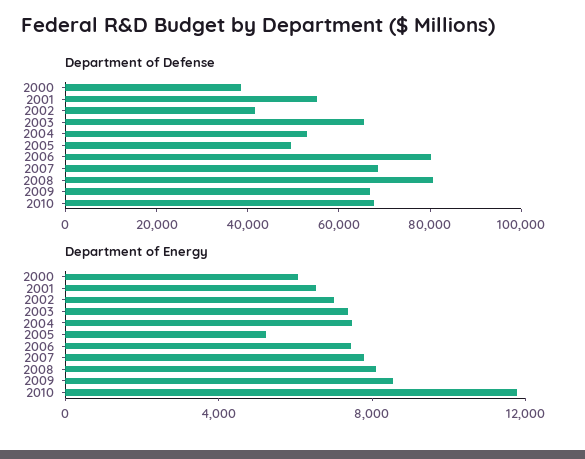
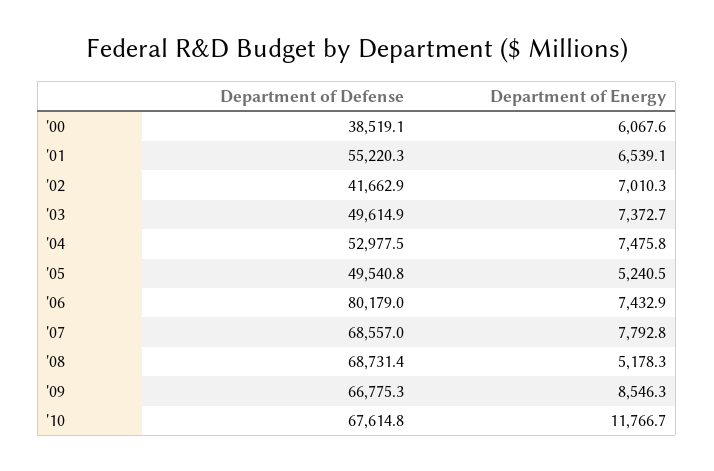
Department of Defense, 2003: 65000 -> 49614.9
Department of Defense, 2008: 80000 -> 68731.4
Department of Energy, 2008: 8000 -> 5178.3

